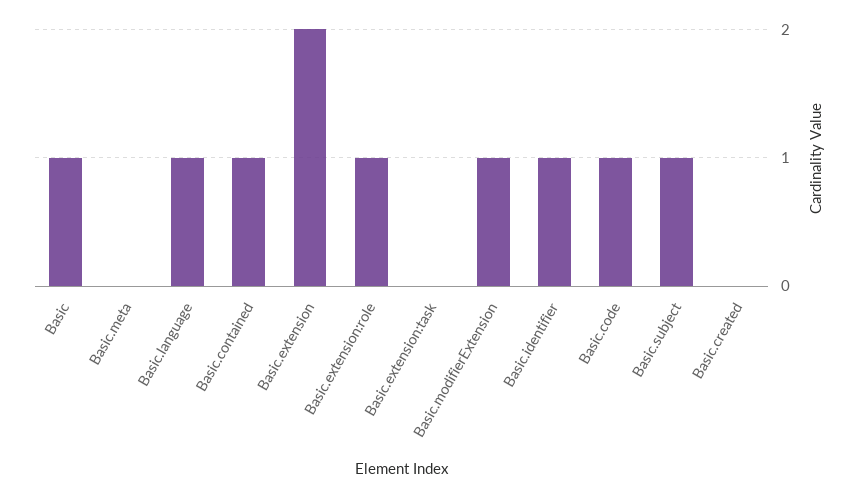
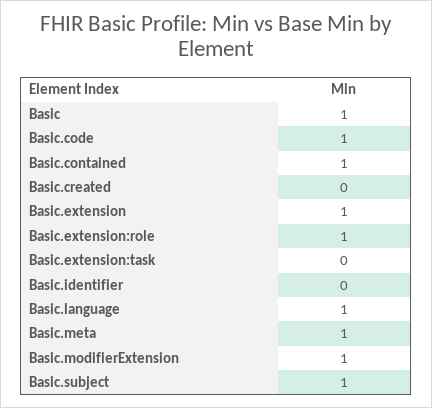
Basic.meta: 0 -> 1
Basic.extension: 2 -> 1
Basic.identifier: 1 -> 0

